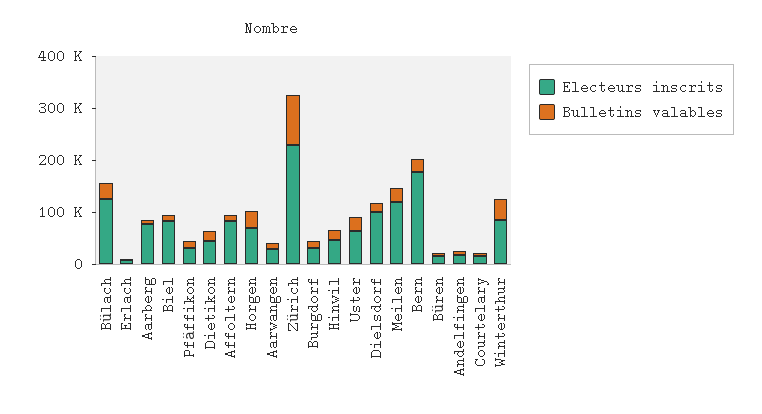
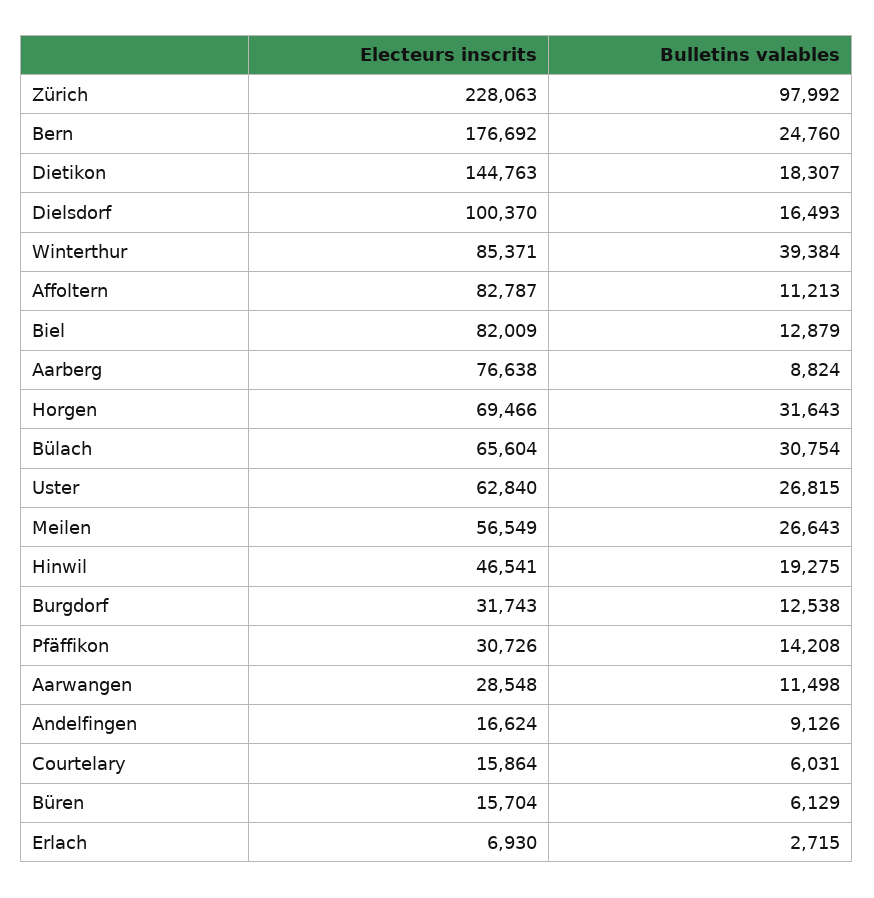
Electeurs inscrits, Bülach: 120000 -> 65604
Electeurs inscrits, Dietikon: 40000 -> 144763
Electeurs inscrits, Meilen: 120000 -> 56549

